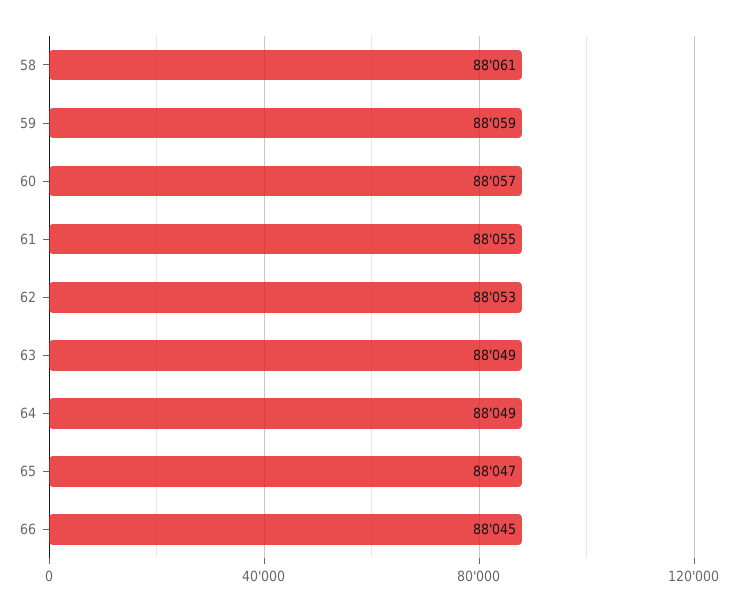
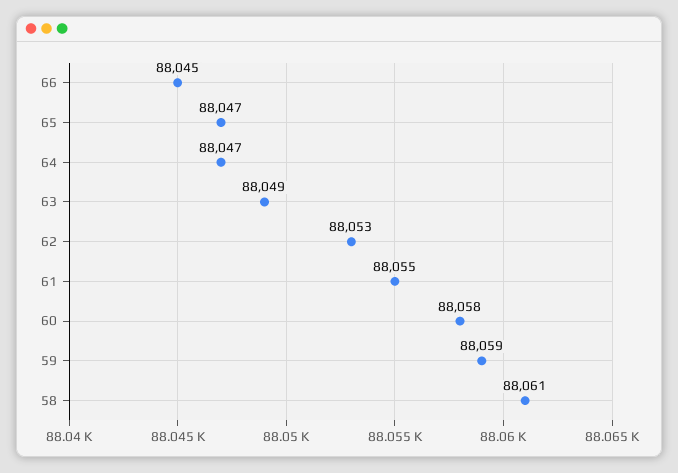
60: 88057 -> 88058
64: 88049 -> 88047

